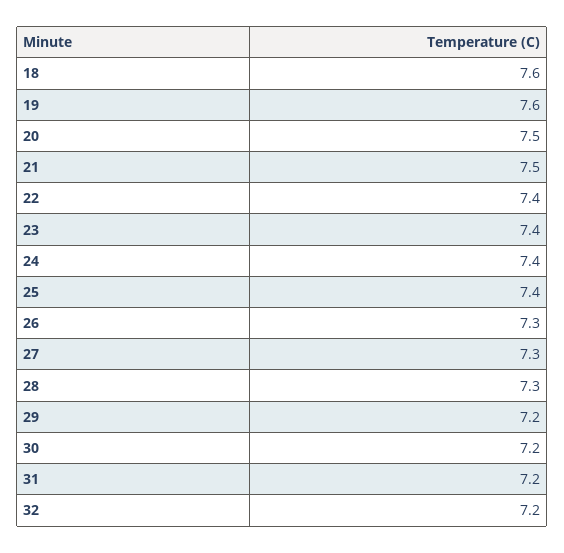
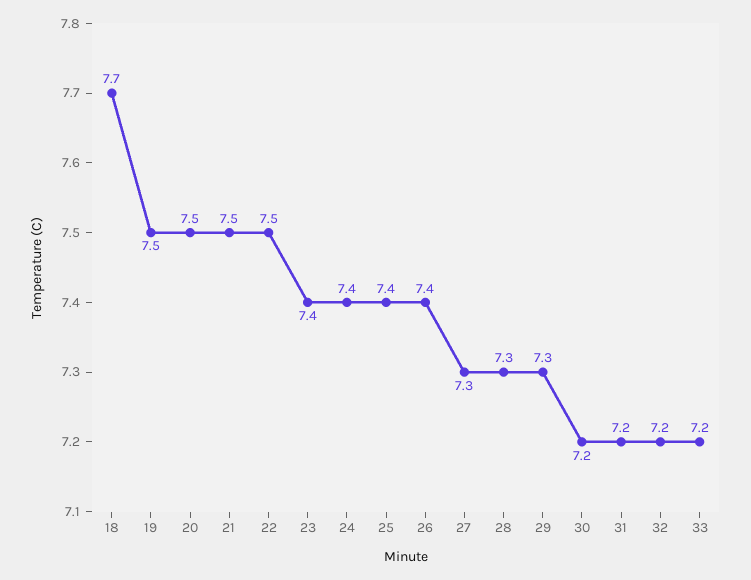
18: 7.6 -> 7.7
19: 7.6 -> 7.5
22: 7.4 -> 7.5
26: 7.3 -> 7.4
29: 7.2 -> 7.3
33: none -> 7.2

